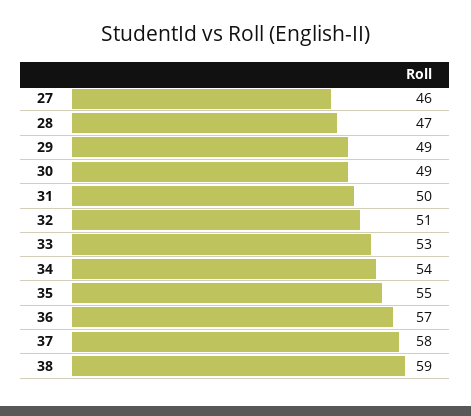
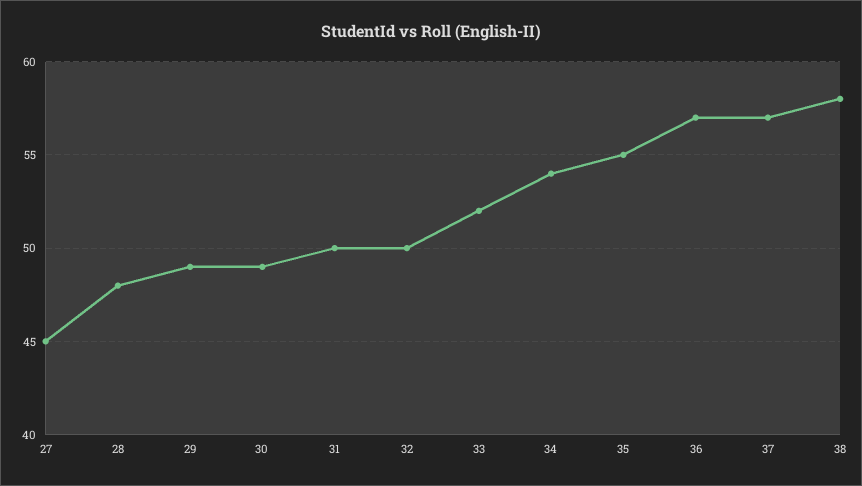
27: 46 -> 45
28: 47 -> 48
32: 51 -> 50
33: 53 -> 52
37: 58 -> 57
38: 59 -> 58

